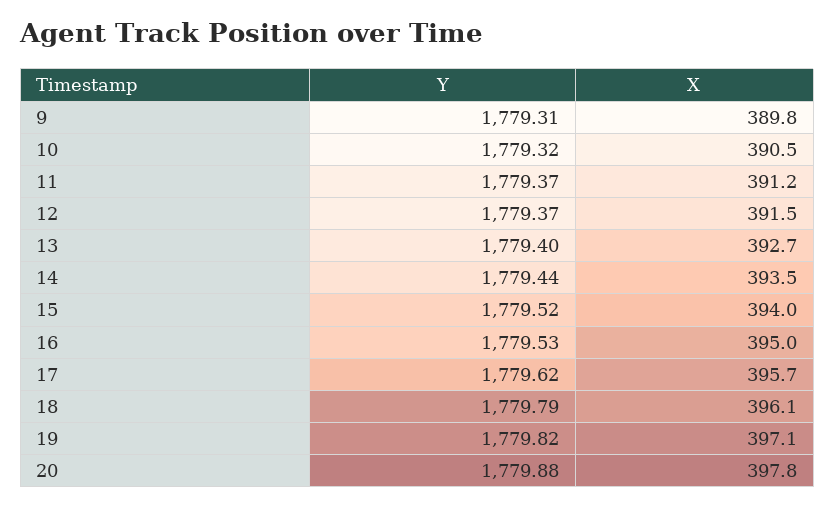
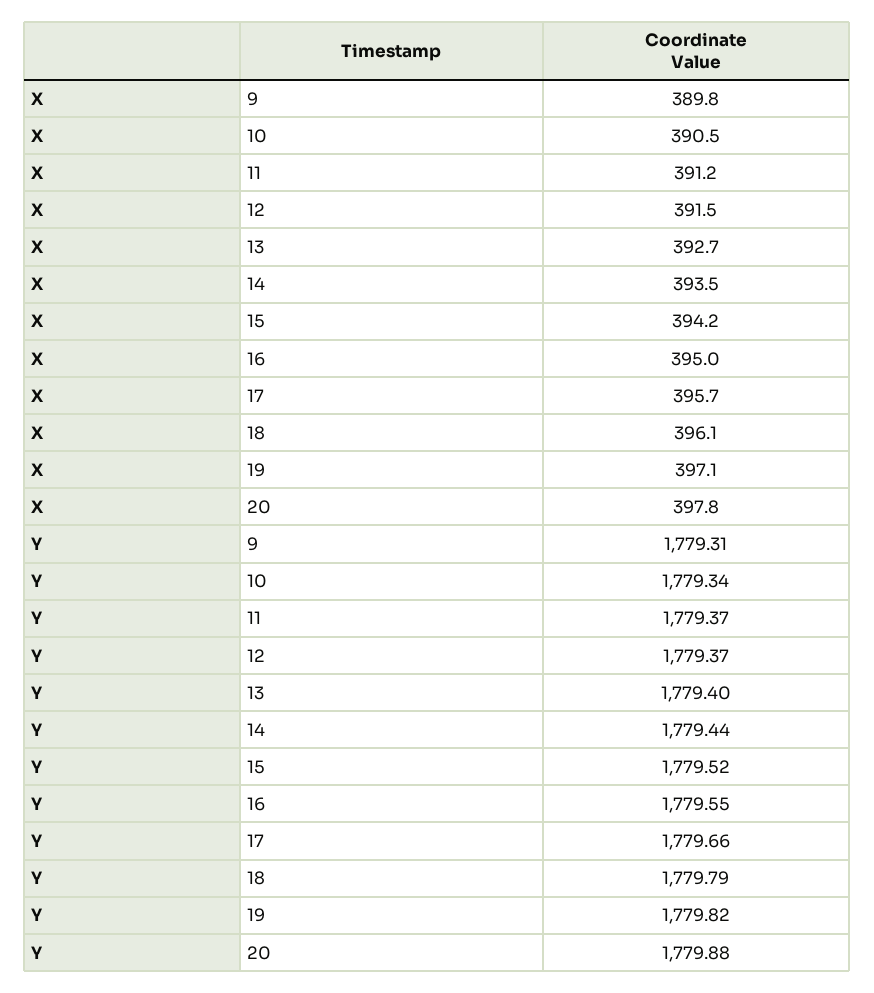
Y, 10: 1779.32 -> 1779.34
X, 15: 394 -> 394.2
Y, 16: 1779.53 -> 1779.55
Y, 17: 1779.62 -> 1779.66

